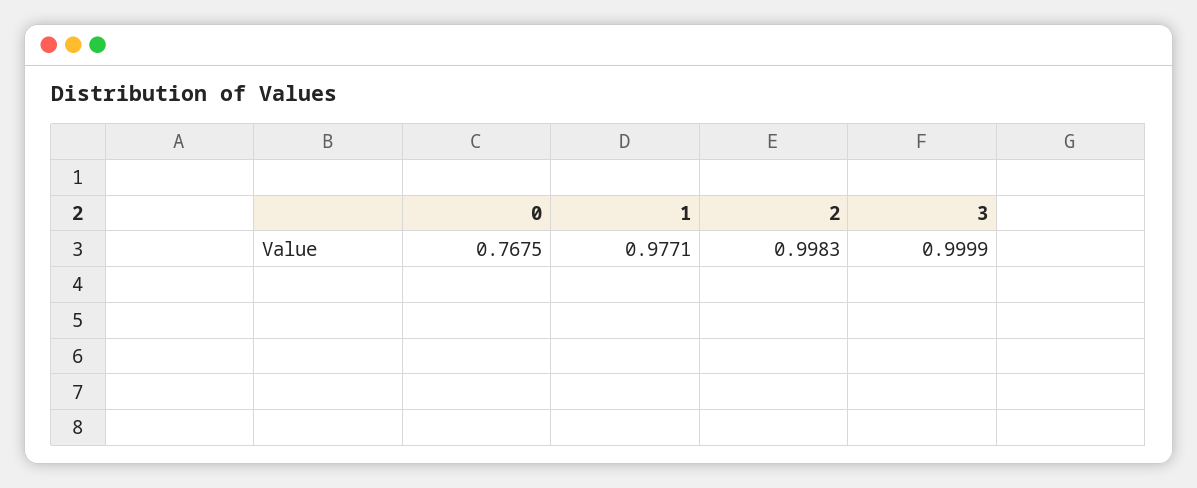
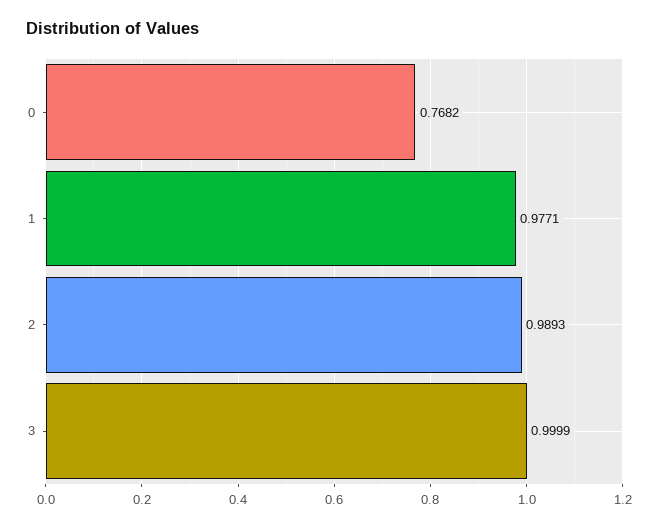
0: 0.7675 -> 0.7682
2: 0.9983 -> 0.9893

